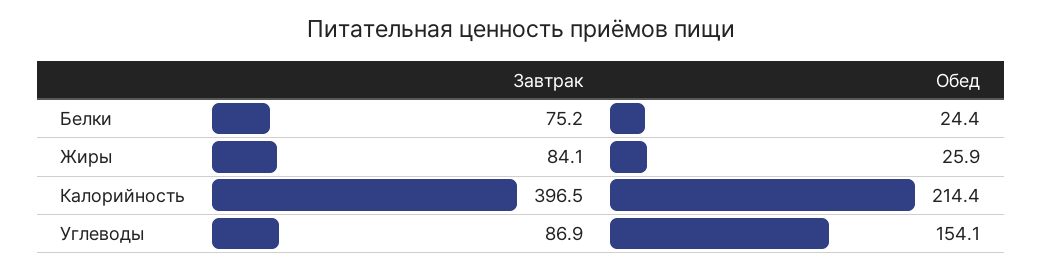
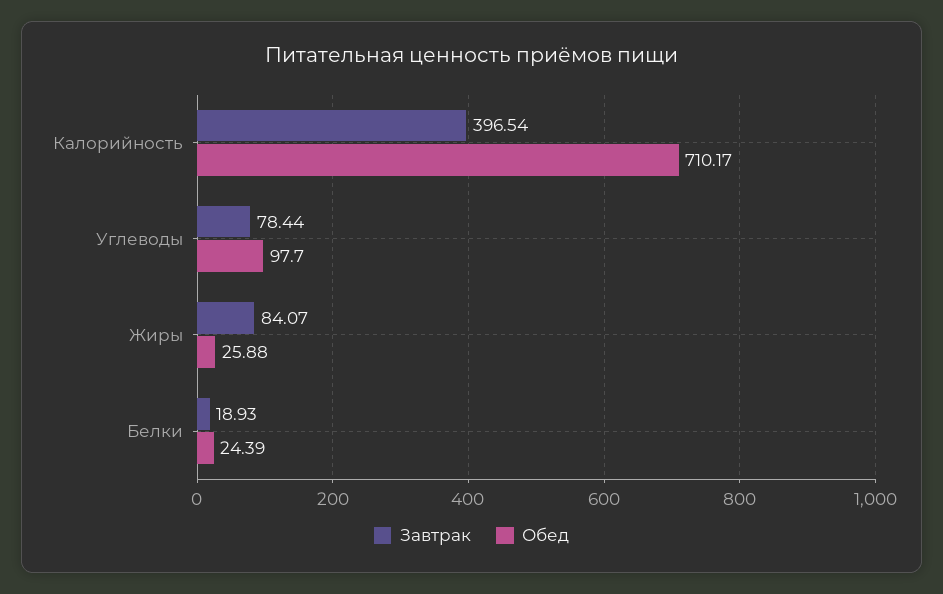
Завтрак, Белки: 75.2 -> 18.93
Обед, Калорийность: 214.4 -> 710.17
Завтрак, Углеводы: 86.9 -> 78.44
Обед, Углеводы: 154.1 -> 97.7

